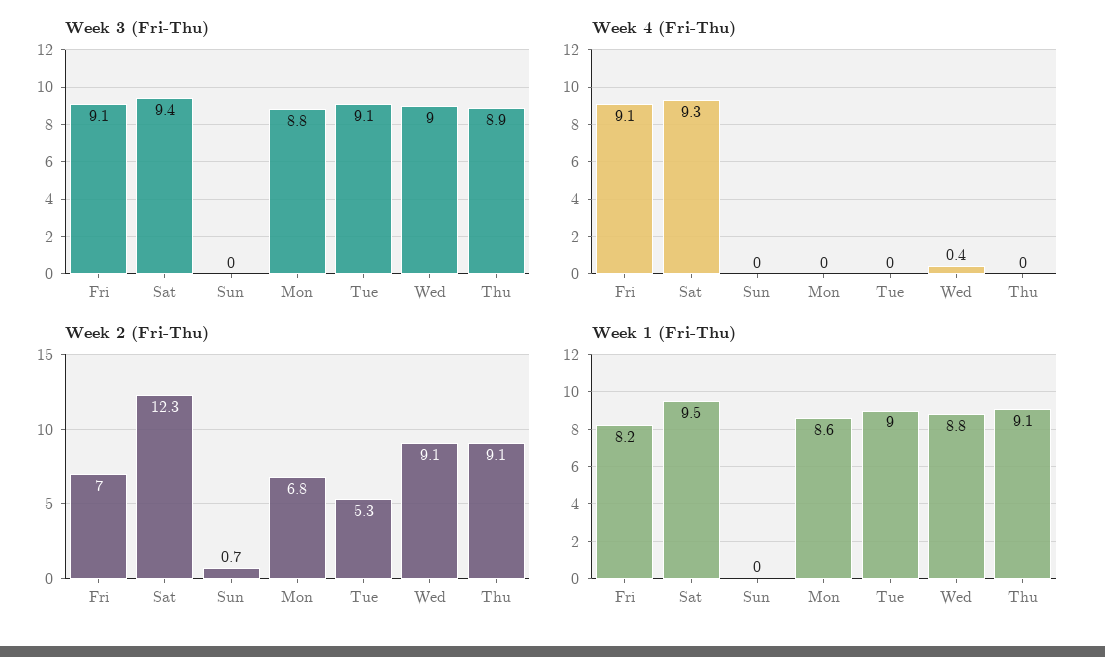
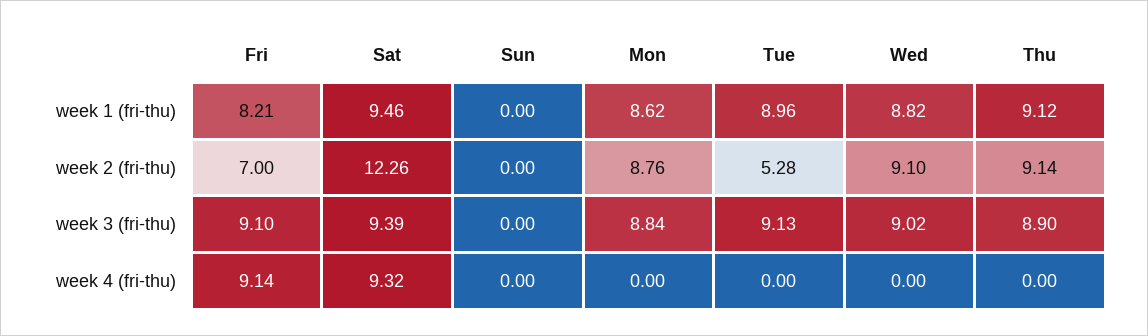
Week 4 (Fri-Thu), Wed: 0.4 -> 0
Week 2 (Fri-Thu), Sun: 0.7 -> 0
Week 2 (Fri-Thu), Mon: 6.8 -> 8.76

